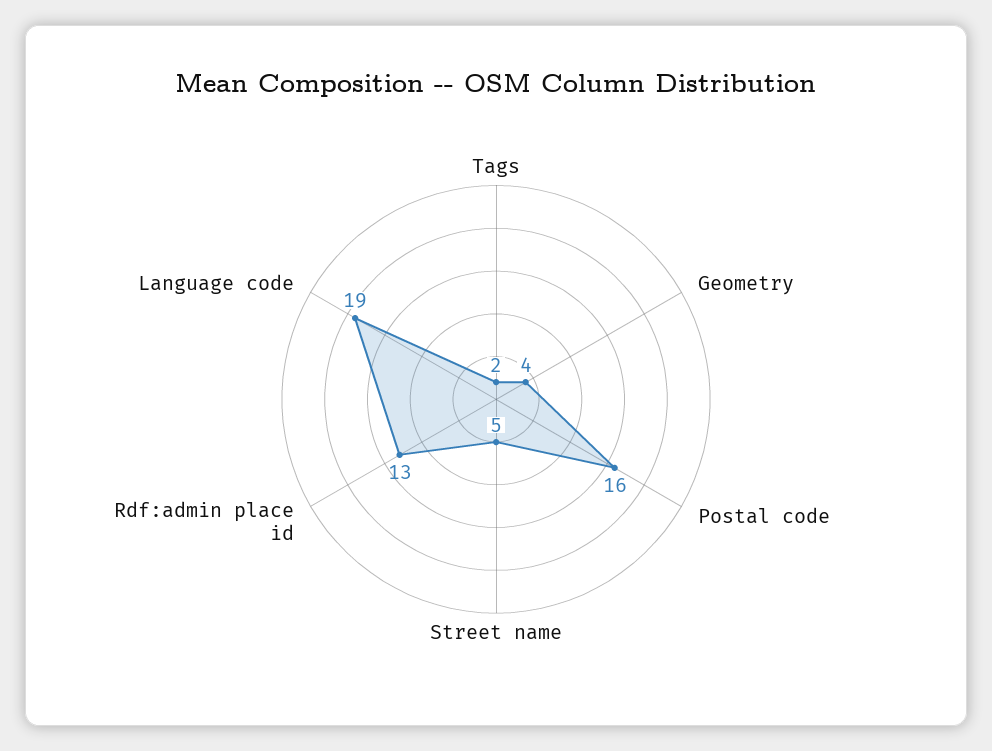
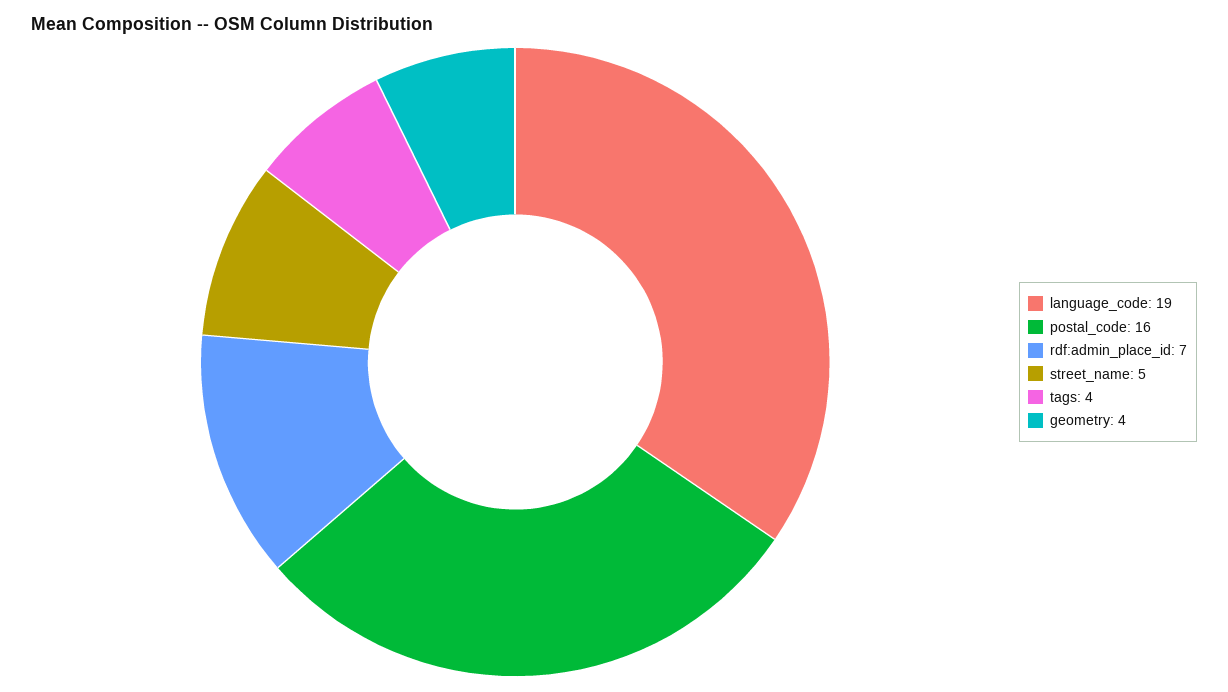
Tags: 2 -> 4
Rdf:admin place id: 13 -> 7

